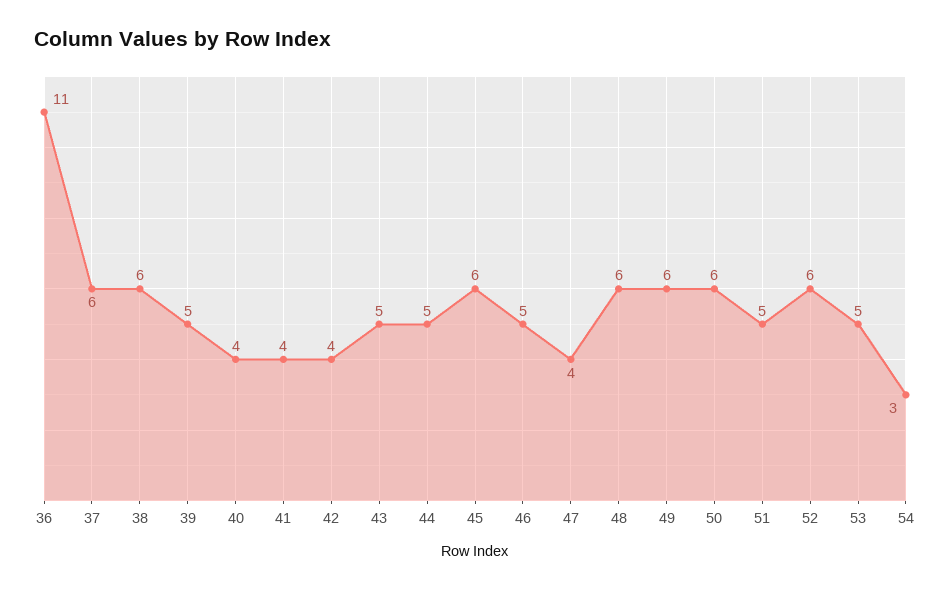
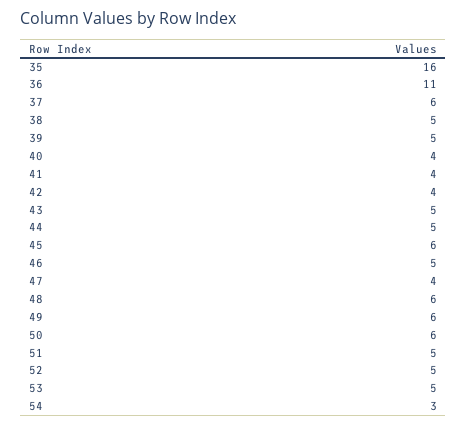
38: 6 -> 5
52: 6 -> 5
35: none -> 16

